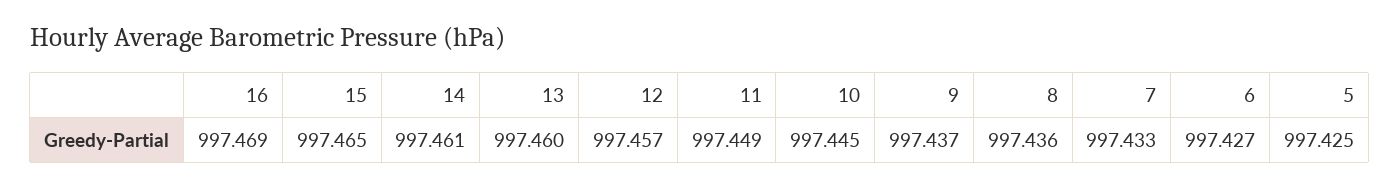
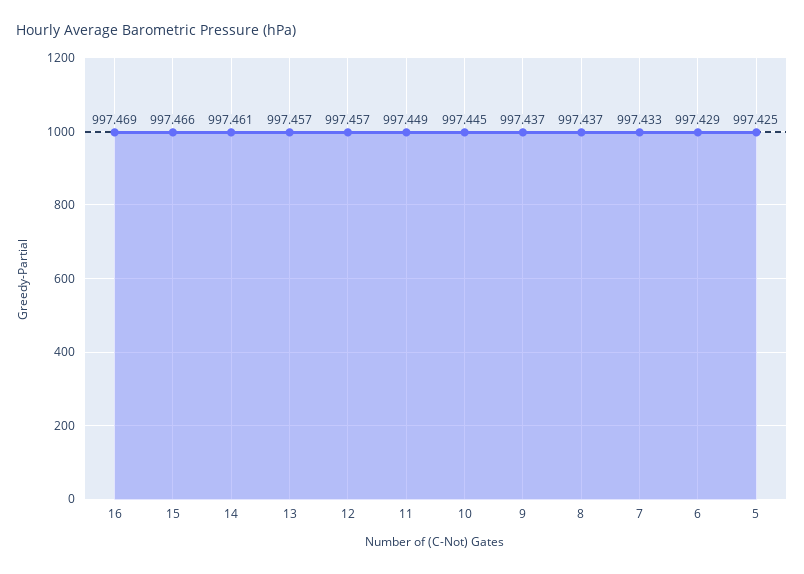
15: 997.465 -> 997.466
13: 997.46 -> 997.457
8: 997.436 -> 997.437
6: 997.427 -> 997.429

